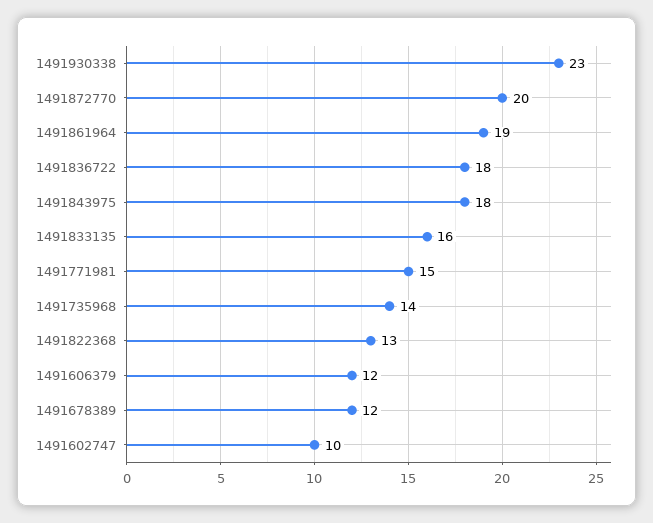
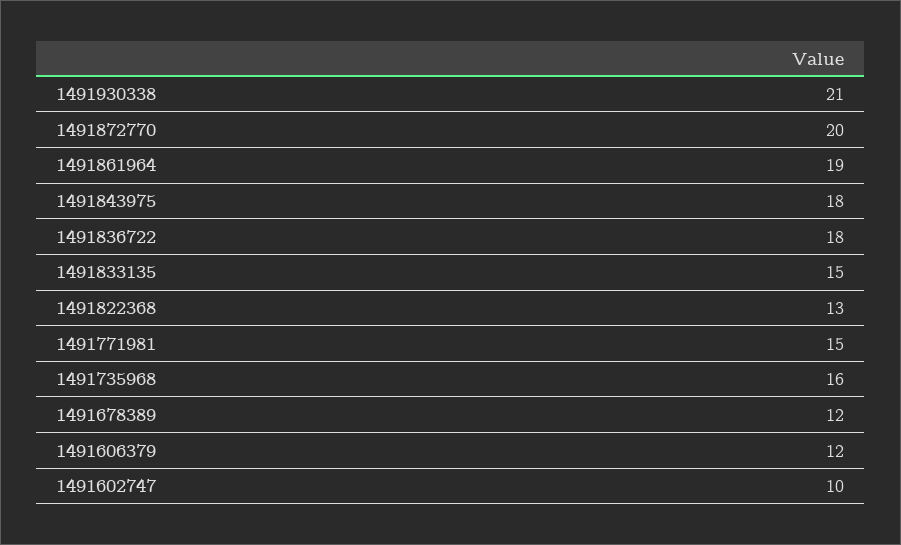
1491930338: 23 -> 21
1491833135: 16 -> 15
1491735968: 14 -> 16

